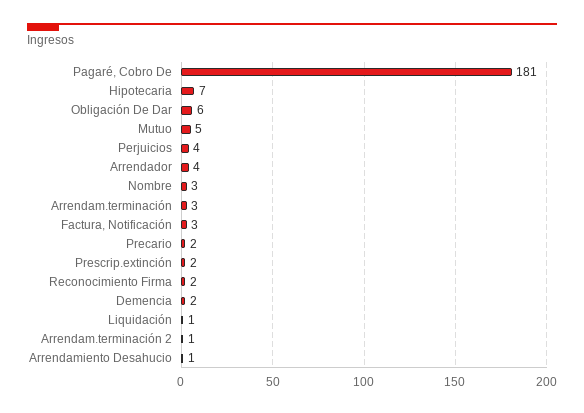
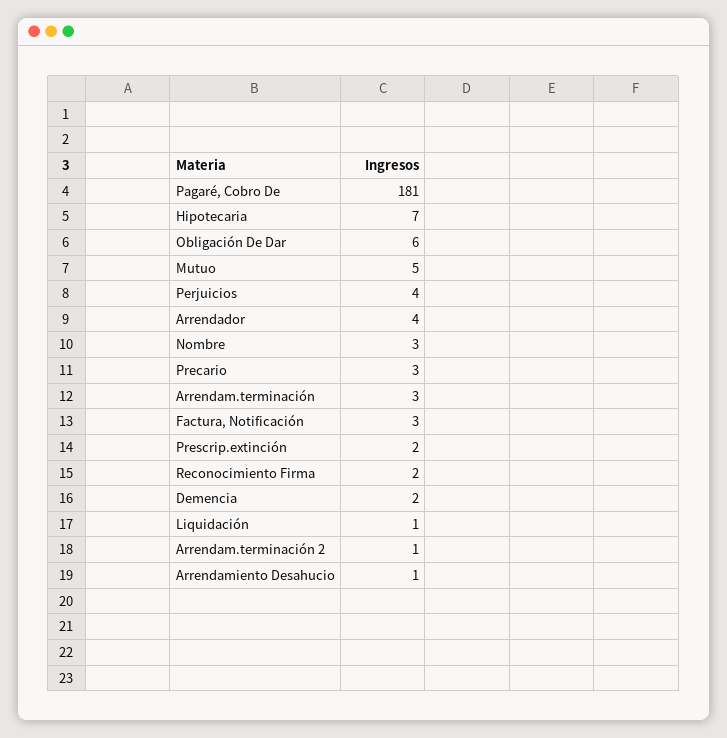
Precario: 2 -> 3

